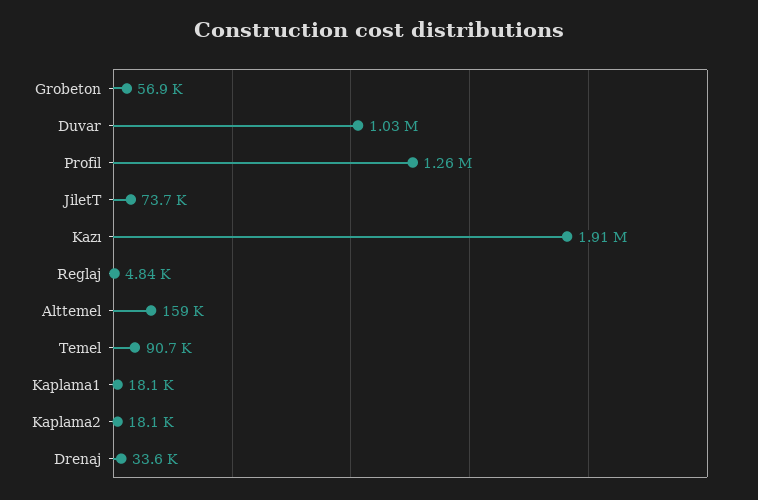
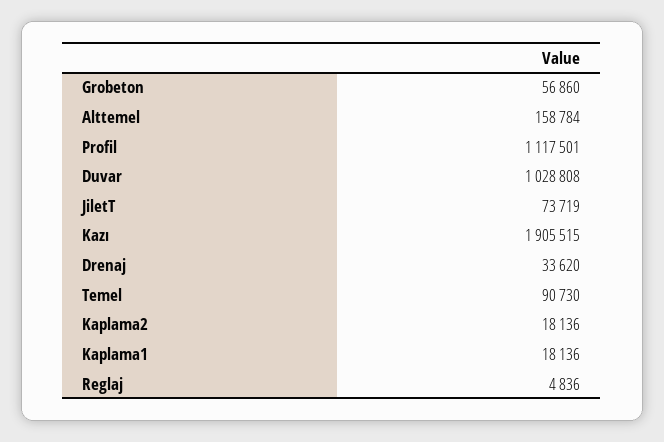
Profil: 1260000 -> 1117501

